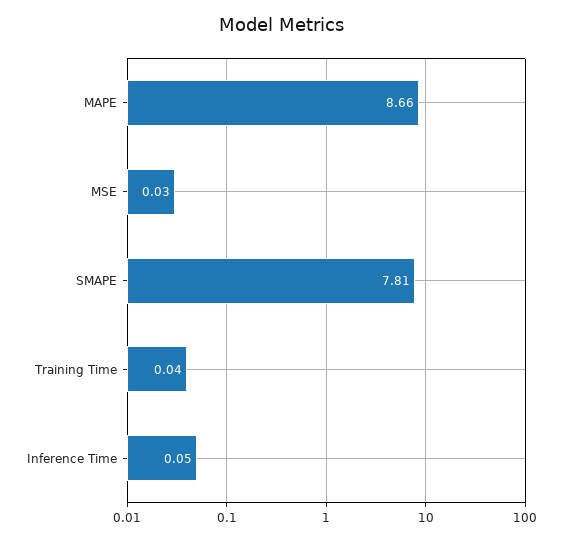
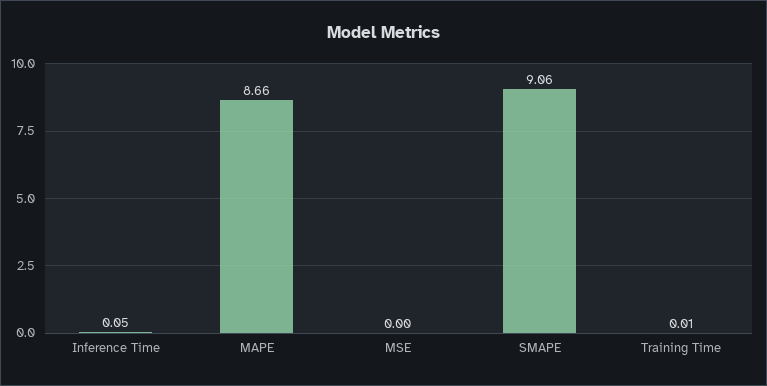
MSE: 0.03 -> 0
SMAPE: 7.81 -> 9.06
Training Time: 0.04 -> 0.01

